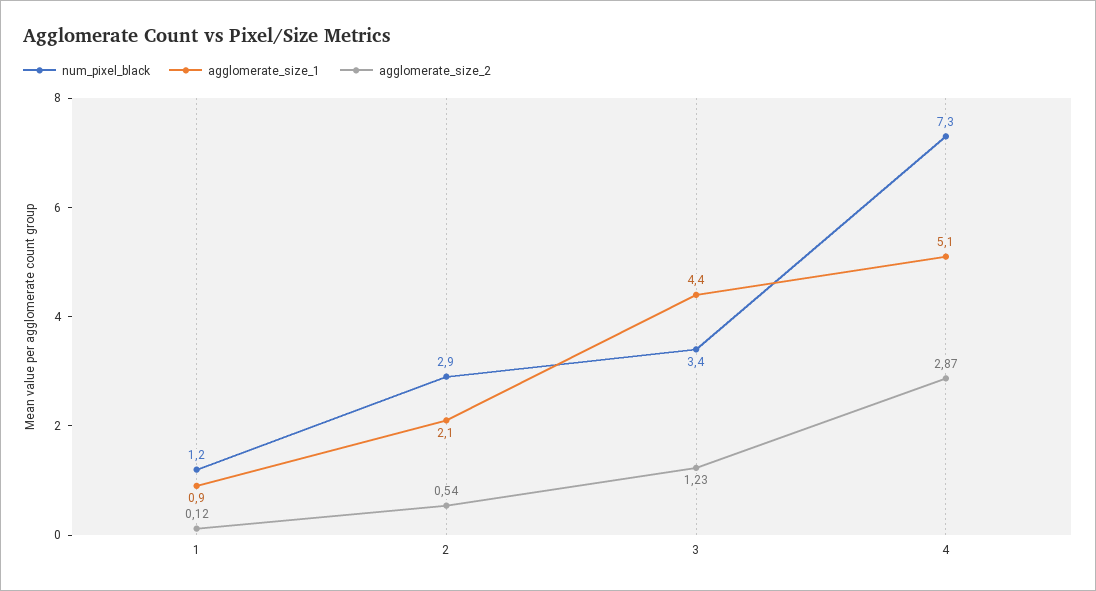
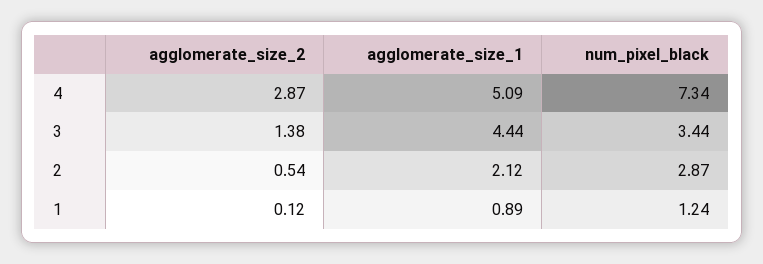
agglomerate_size_2, 3: 1.23 -> 1.38

